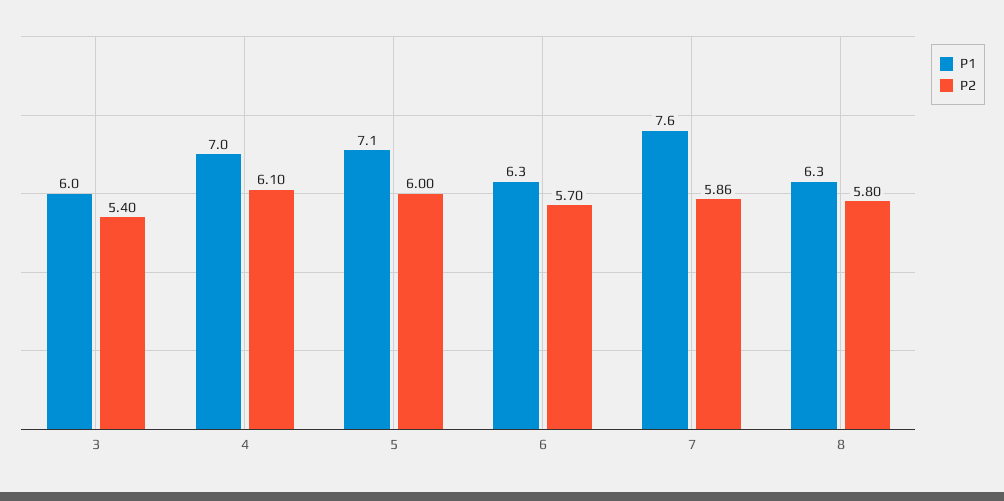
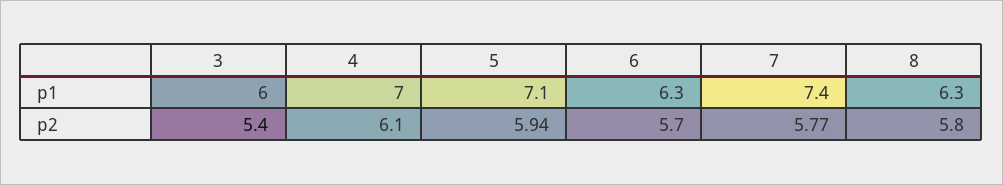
P2, 5: 6 -> 5.94
P1, 7: 7.6 -> 7.4
P2, 7: 5.86 -> 5.77

